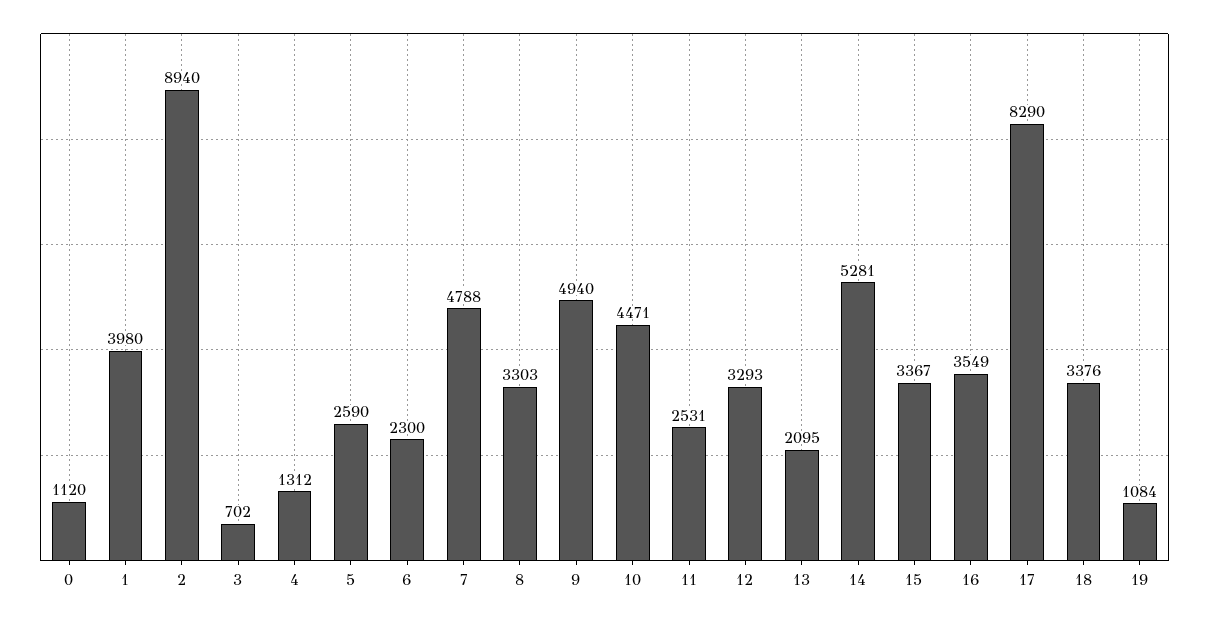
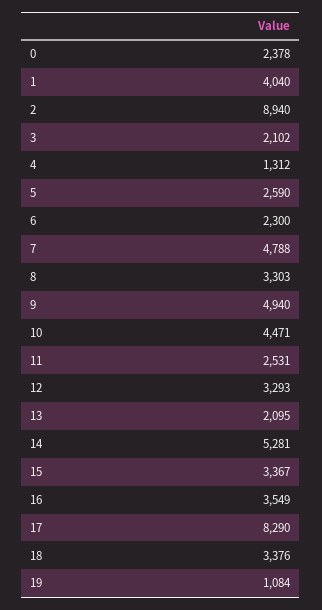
0: 1120 -> 2378
1: 3980 -> 4040
3: 702 -> 2102

